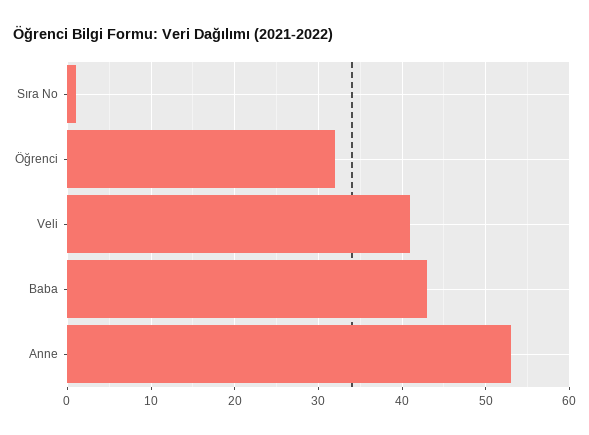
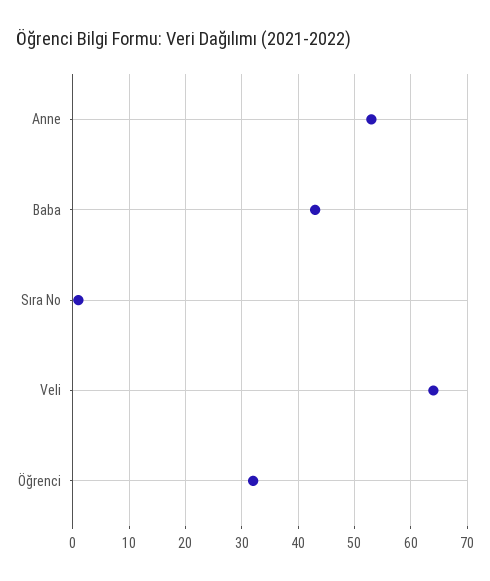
Veli: 41 -> 65

